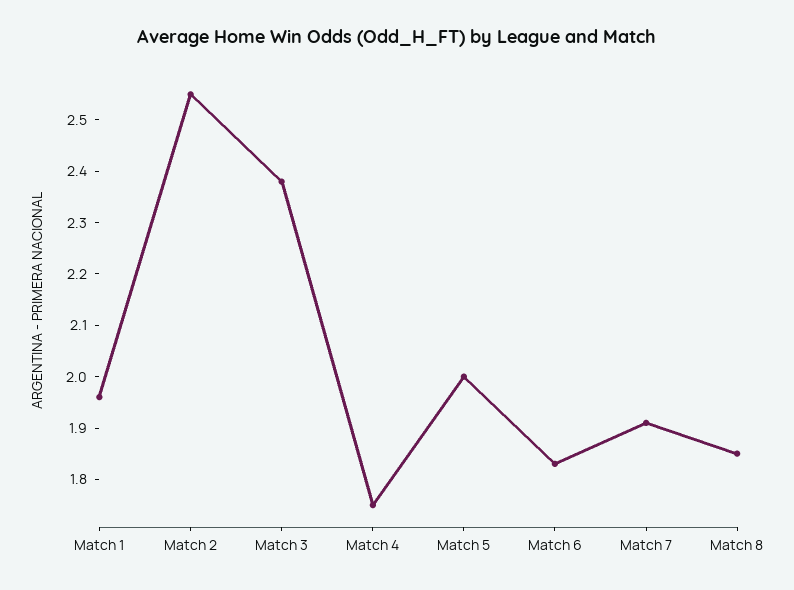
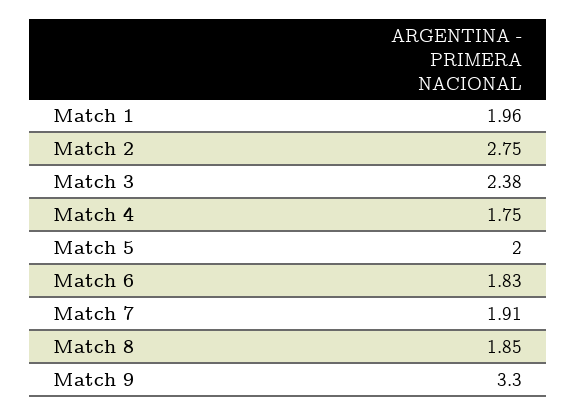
Match 2: 2.55 -> 2.75
Match 9: none -> 3.3

